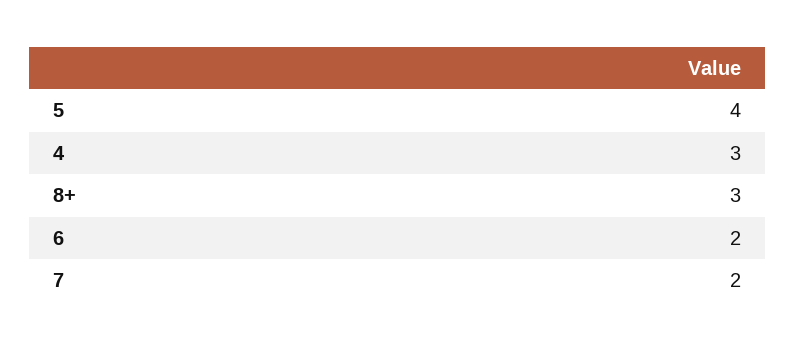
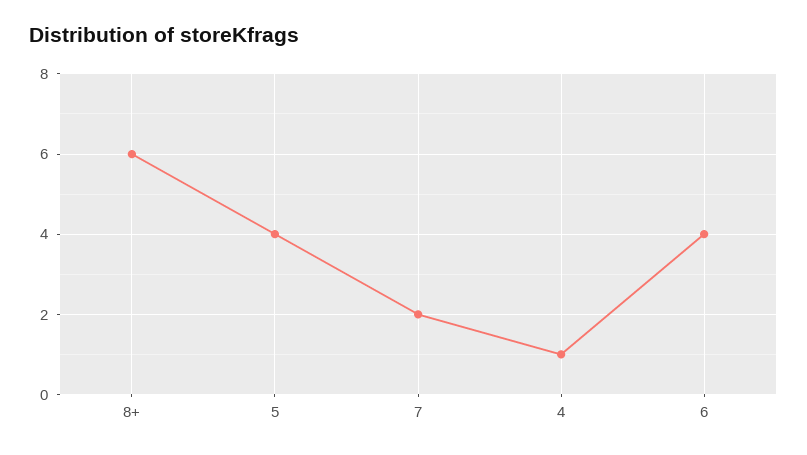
4: 3 -> 1
8+: 3 -> 6
6: 2 -> 4

